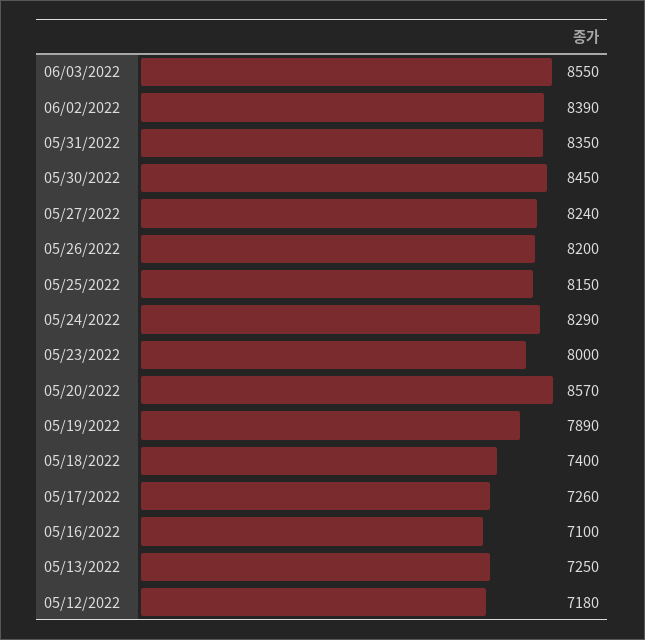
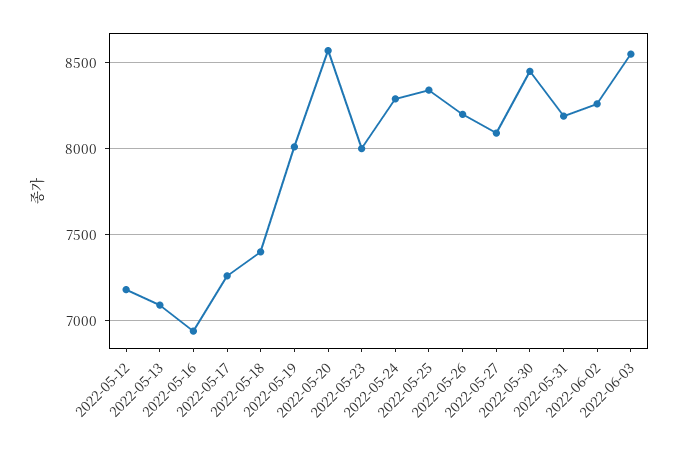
06/02/2022: 8390 -> 8250
05/31/2022: 8350 -> 8200
05/27/2022: 8240 -> 8100
05/25/2022: 8150 -> 8350
05/19/2022: 7890 -> 8000
05/16/2022: 7100 -> 6950
05/13/2022: 7250 -> 7100

